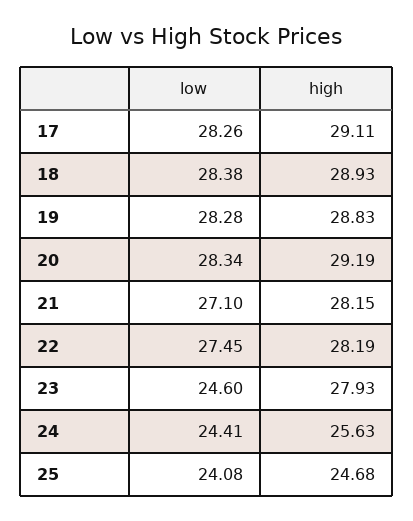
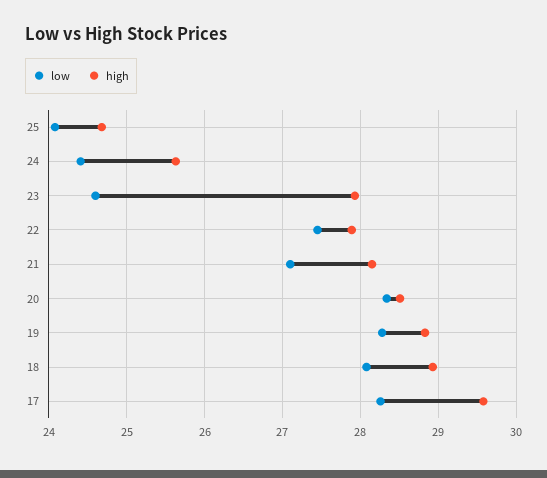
high, 17: 29.11 -> 29.6
low, 18: 28.38 -> 28.1
high, 20: 29.19 -> 28.5
high, 22: 28.19 -> 27.9

